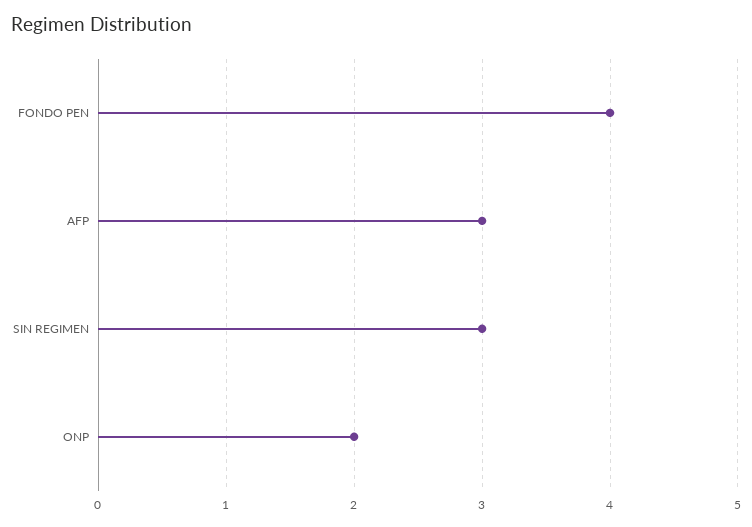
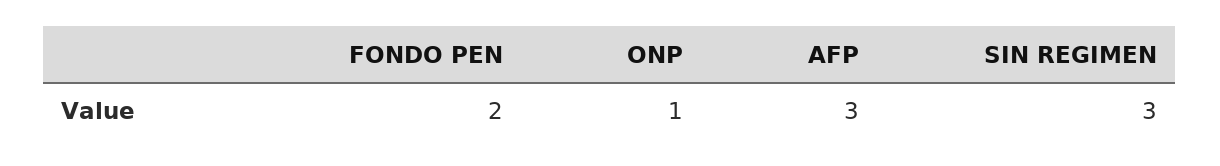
FONDO PEN: 4 -> 2
ONP: 2 -> 1

